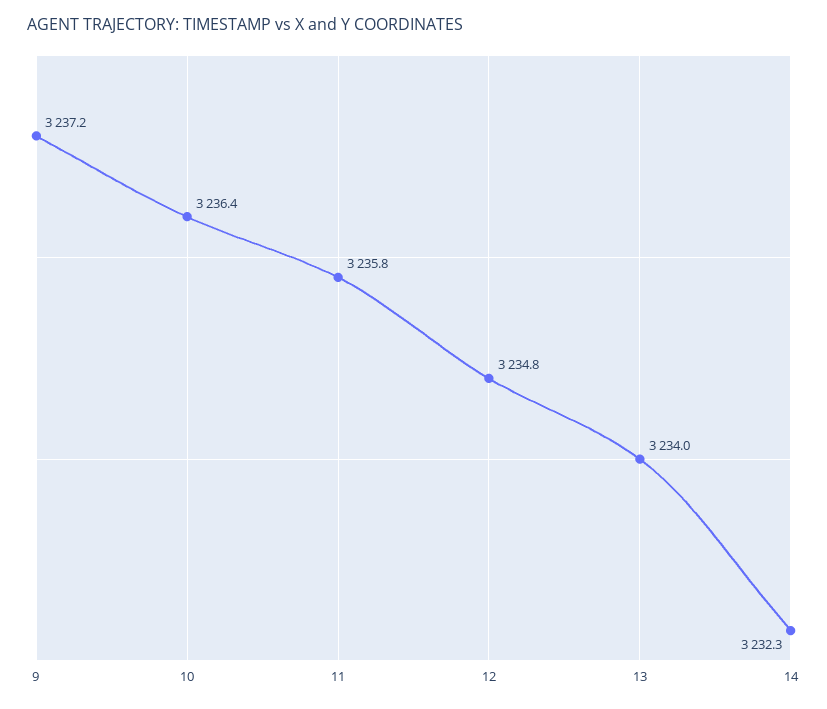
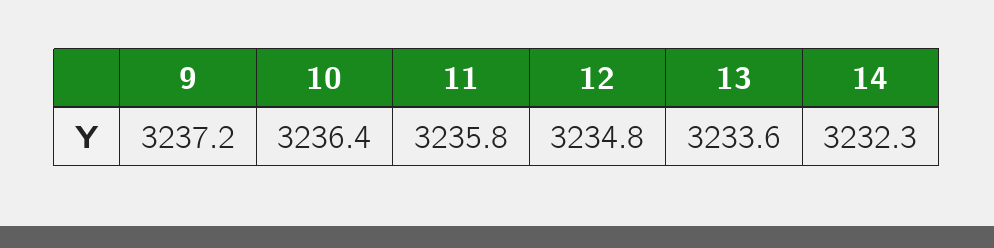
13: 3234 -> 3233.6

